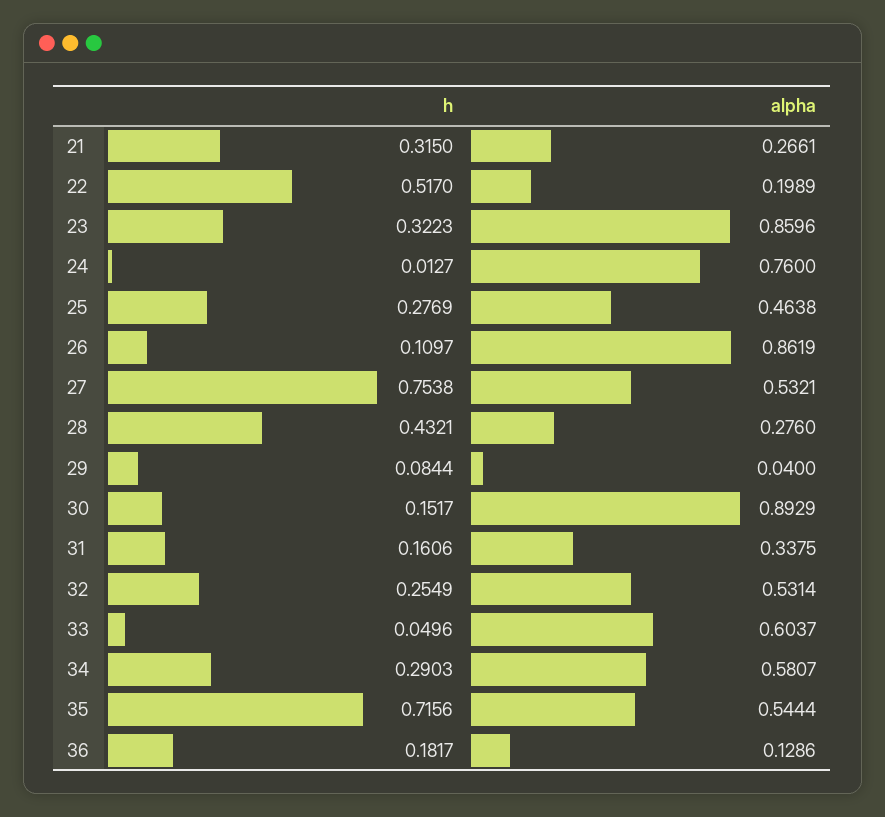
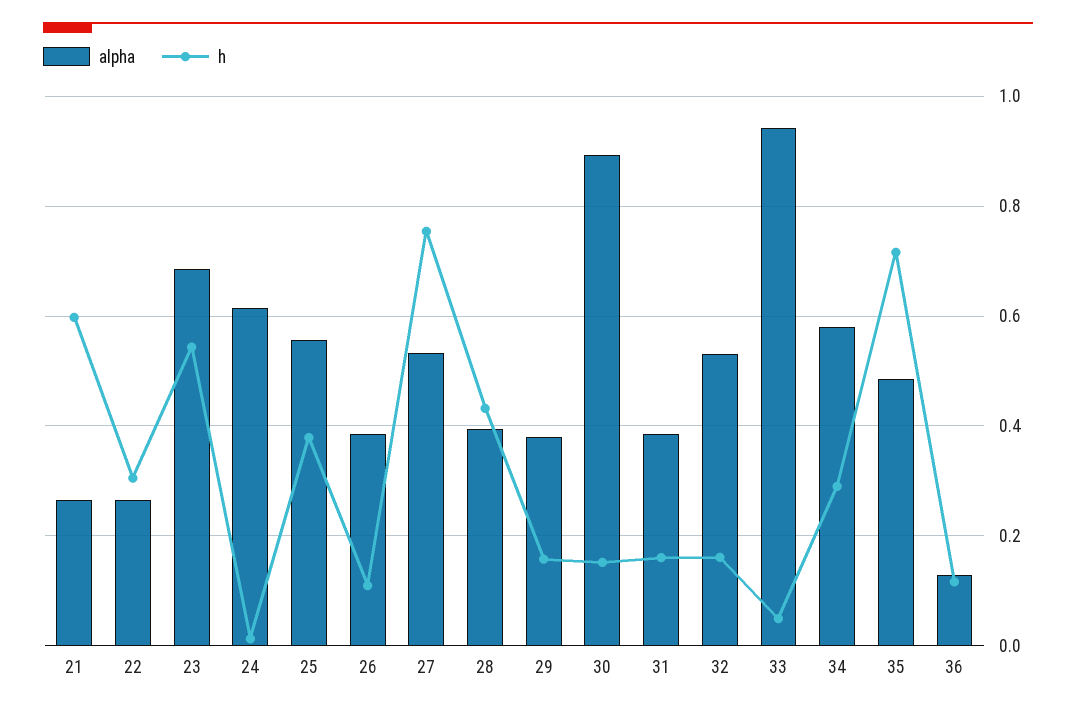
h, 21: 0.315 -> 0.6
h, 22: 0.517 -> 0.3
alpha, 22: 0.1989 -> 0.26
h, 23: 0.3223 -> 0.54
alpha, 23: 0.8596 -> 0.68
alpha, 24: 0.76 -> 0.62
h, 25: 0.2769 -> 0.38
alpha, 25: 0.4638 -> 0.56
alpha, 26: 0.8619 -> 0.38
alpha, 28: 0.276 -> 0.4
h, 29: 0.0844 -> 0.16
alpha, 29: 0.04 -> 0.38
alpha, 31: 0.3375 -> 0.38
h, 32: 0.2549 -> 0.16
alpha, 33: 0.6037 -> 0.94
alpha, 35: 0.5444 -> 0.48
h, 36: 0.1817 -> 0.12

